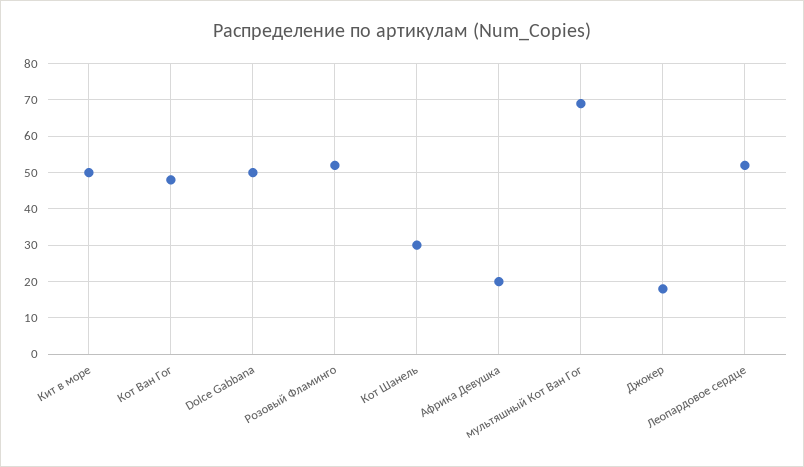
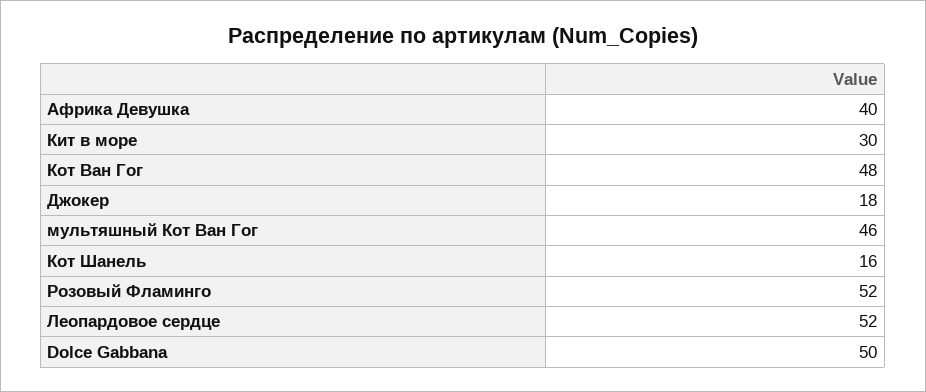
Кит в море: 50 -> 30
Кот Шанель: 30 -> 16
Африка Девушка: 20 -> 40
мультяшный Кот Ван Гог: 70 -> 46

